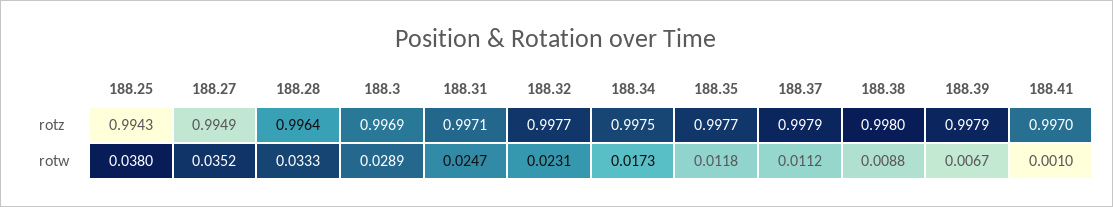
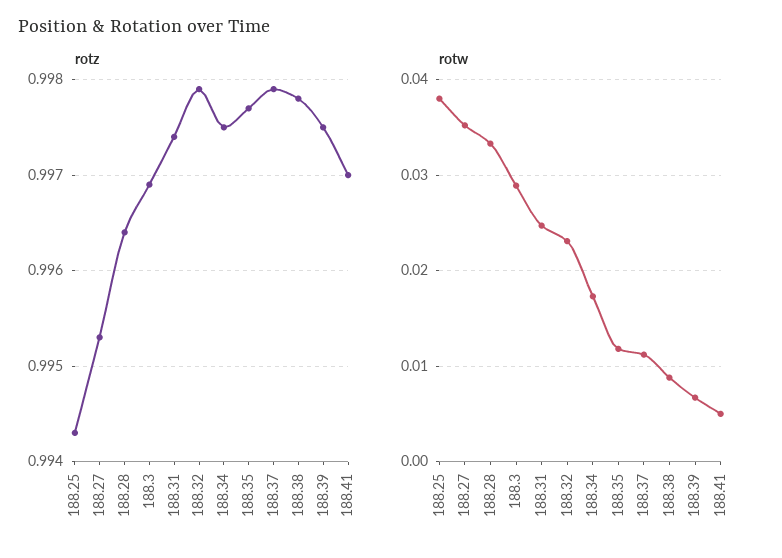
rotz, 188.27: 0.9949 -> 0.9953
rotz, 188.31: 0.9971 -> 0.9974
rotz, 188.32: 0.9977 -> 0.9979
rotz, 188.38: 0.998 -> 0.9978
rotz, 188.39: 0.9979 -> 0.9975
rotw, 188.41: 0.001 -> 0.005

